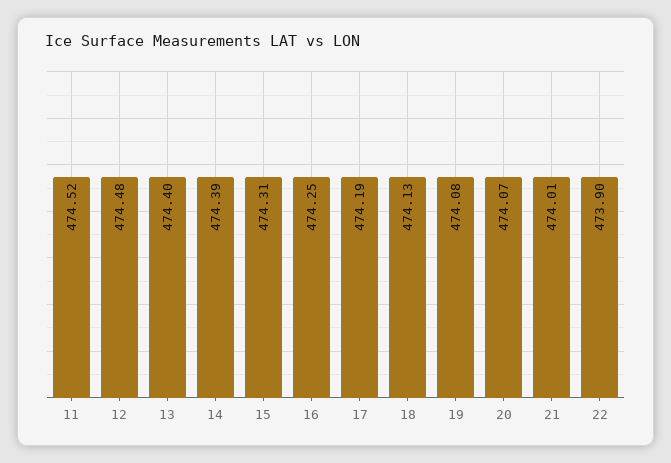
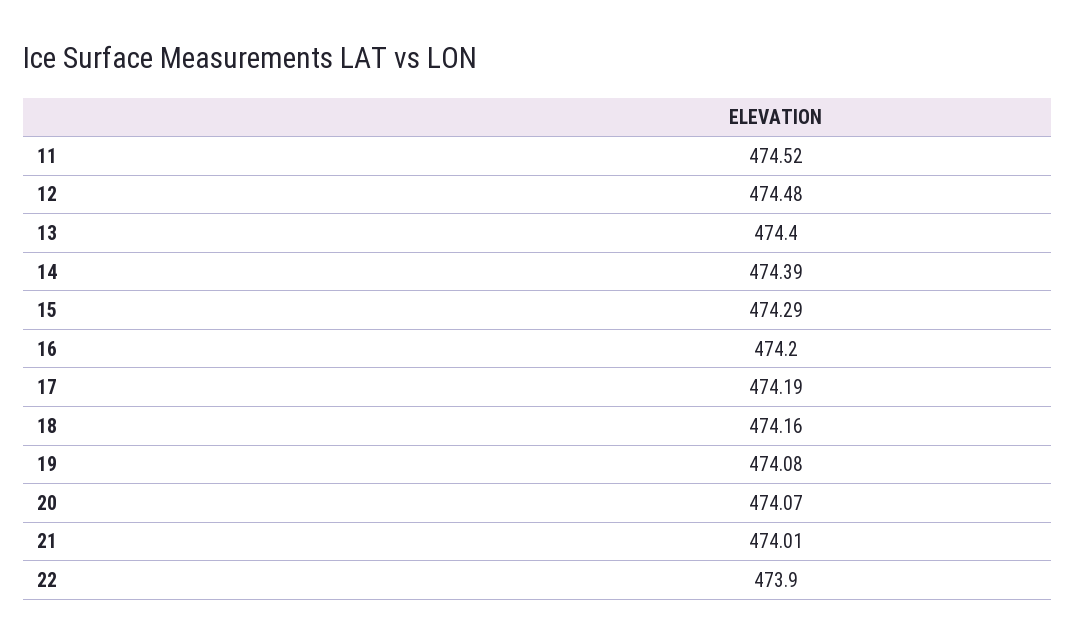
15: 474.31 -> 474.29
16: 474.25 -> 474.2
18: 474.13 -> 474.16

